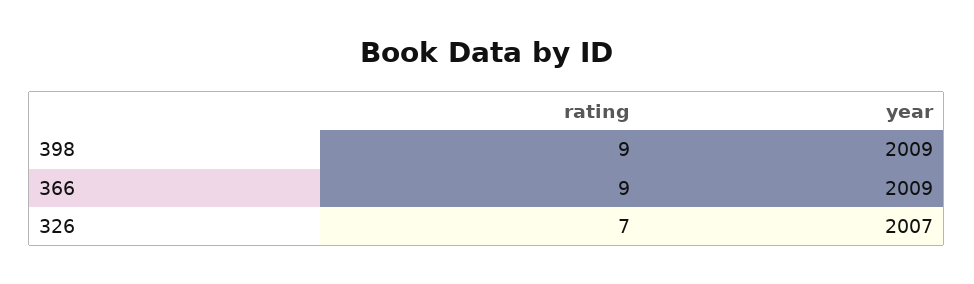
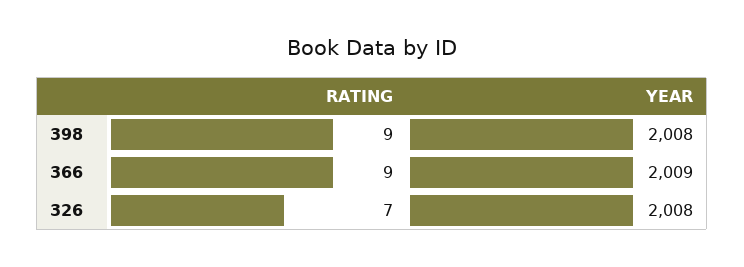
year, 398: 2009 -> 2008
year, 326: 2007 -> 2008

